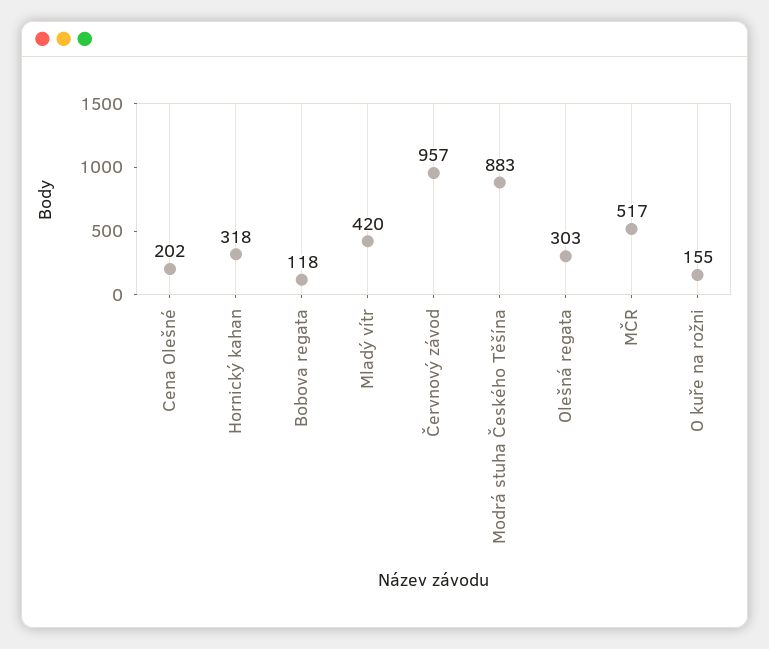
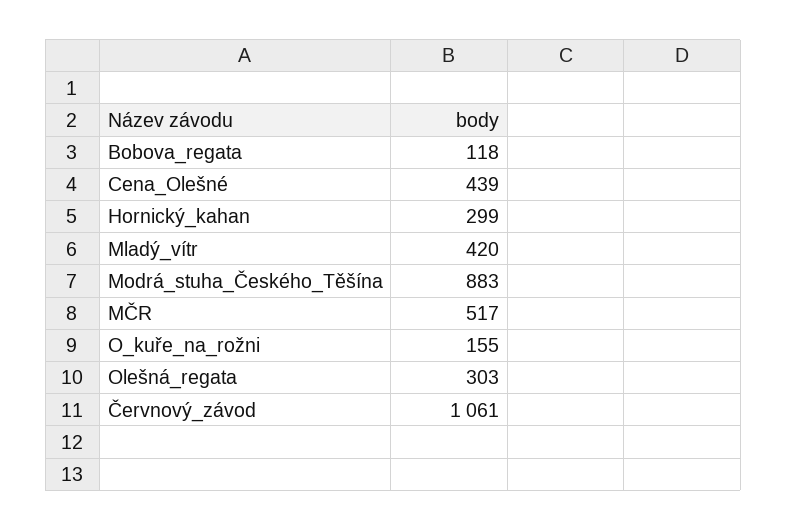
Cena Olešné: 202 -> 439
Hornický kahan: 318 -> 299
Červnový závod: 957 -> 1061

